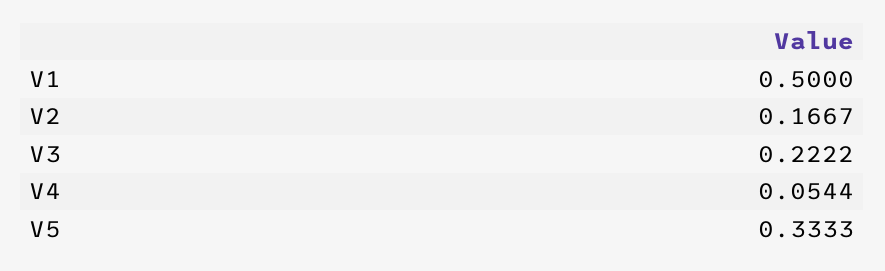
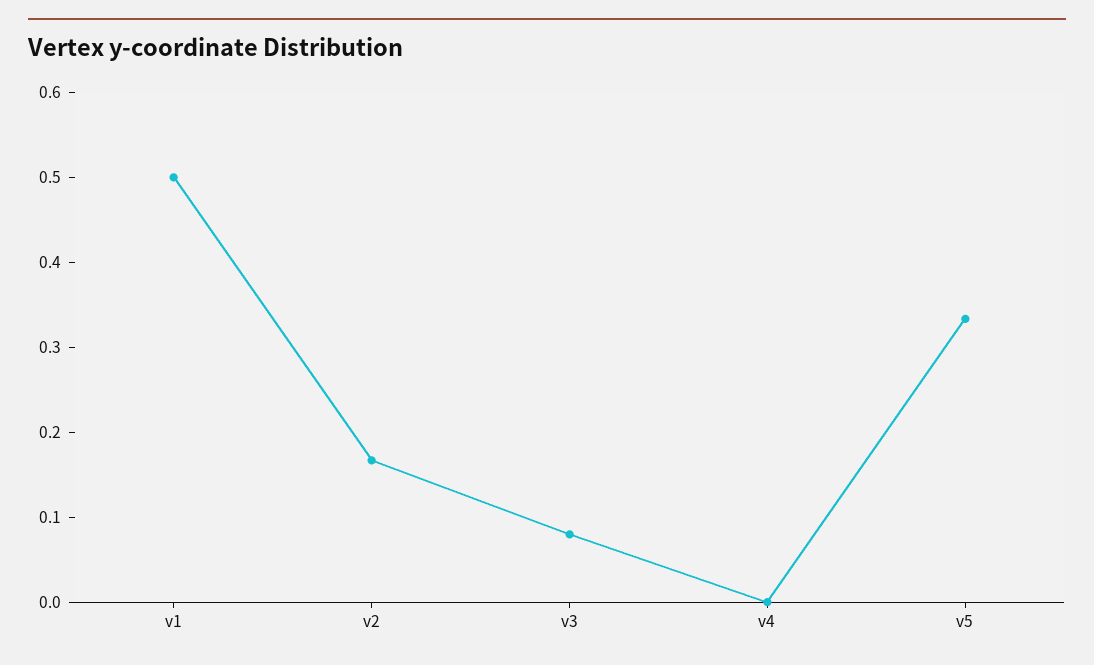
V3: 0.2222 -> 0.08
V4: 0.0544 -> 0

